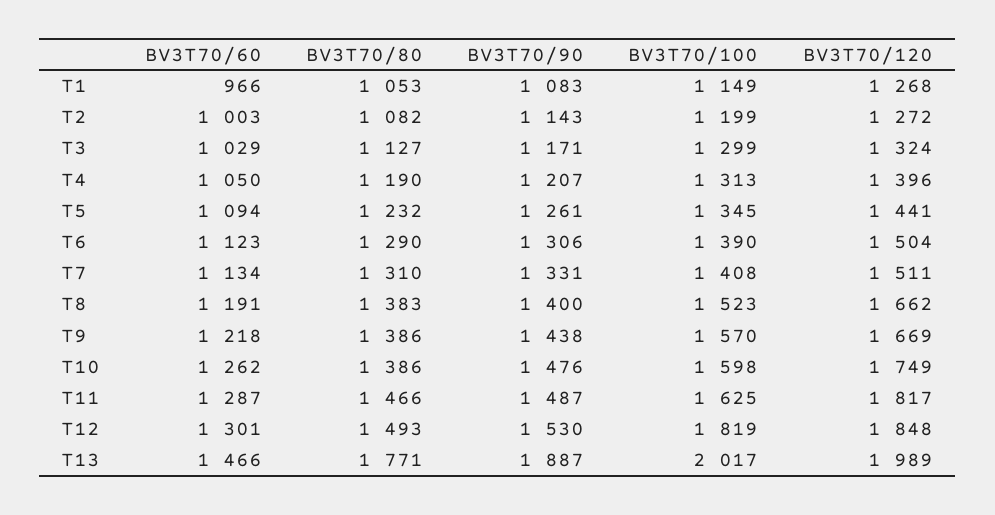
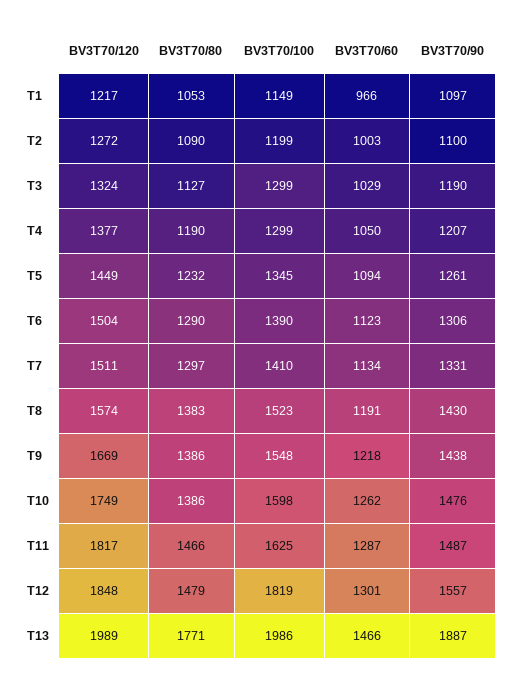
BV3T70/90, T1: 1083 -> 1097
BV3T70/120, T1: 1268 -> 1217
BV3T70/80, T2: 1082 -> 1090
BV3T70/90, T2: 1143 -> 1100
BV3T70/90, T3: 1171 -> 1190
BV3T70/100, T4: 1313 -> 1299
BV3T70/120, T4: 1396 -> 1377
BV3T70/120, T5: 1441 -> 1449
BV3T70/80, T7: 1310 -> 1297
BV3T70/100, T7: 1408 -> 1410
BV3T70/90, T8: 1400 -> 1430
BV3T70/120, T8: 1662 -> 1574
BV3T70/100, T9: 1570 -> 1548
BV3T70/80, T12: 1493 -> 1479
BV3T70/90, T12: 1530 -> 1557
BV3T70/100, T13: 2017 -> 1986

